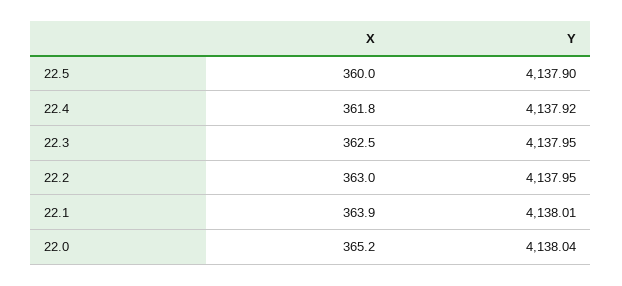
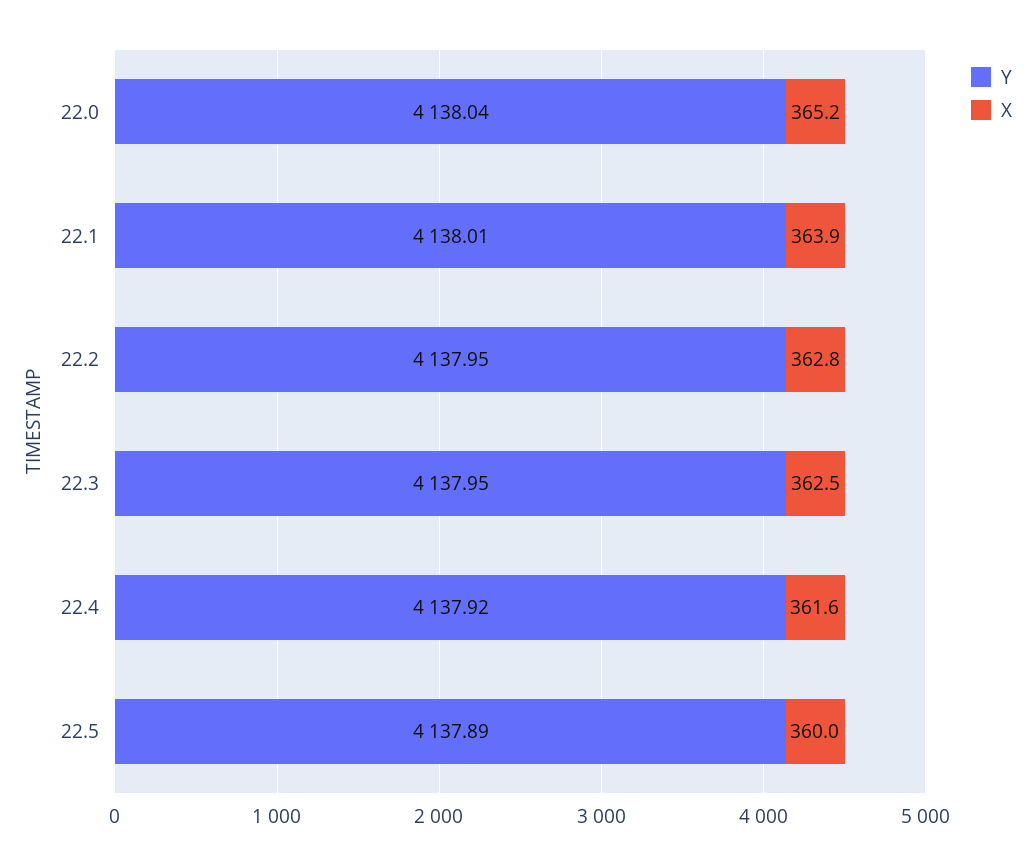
Y, 22.5: 4137.9 -> 4137.89
X, 22.4: 361.8 -> 361.6
X, 22.2: 363 -> 362.8

